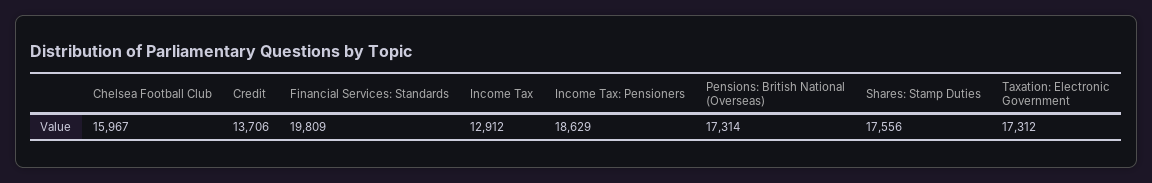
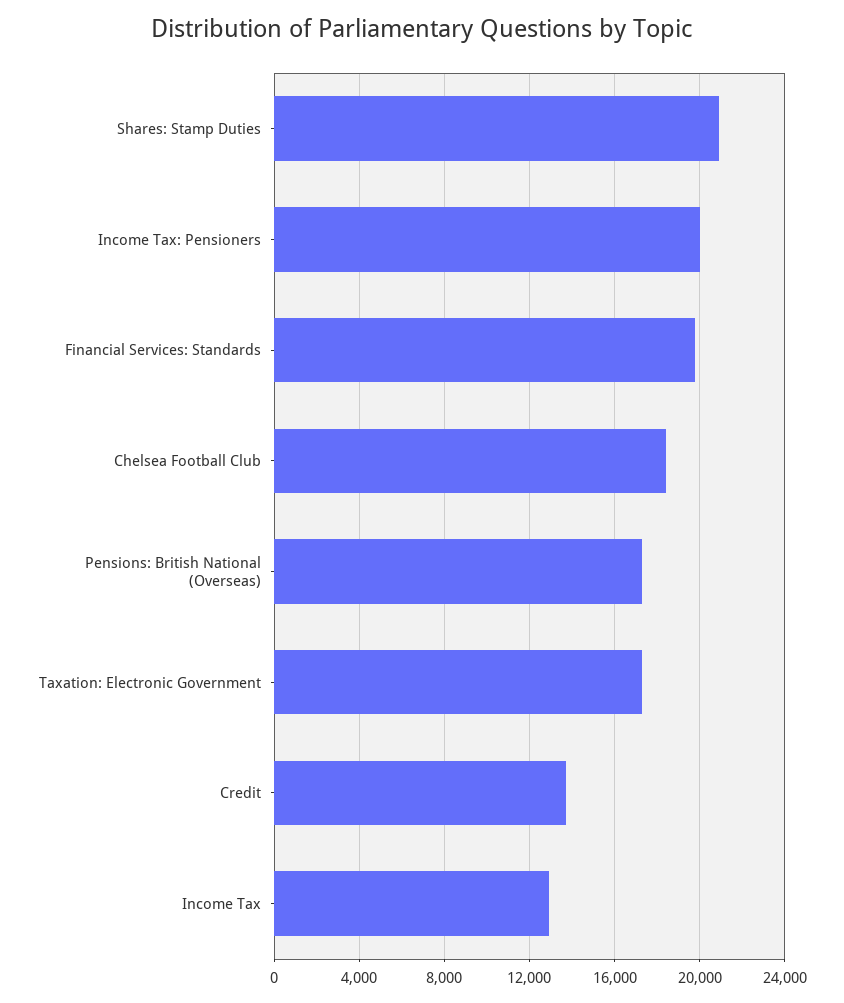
Chelsea Football Club: 15967 -> 18500
Income Tax: Pensioners: 18629 -> 20000
Shares: Stamp Duties: 17556 -> 21000

